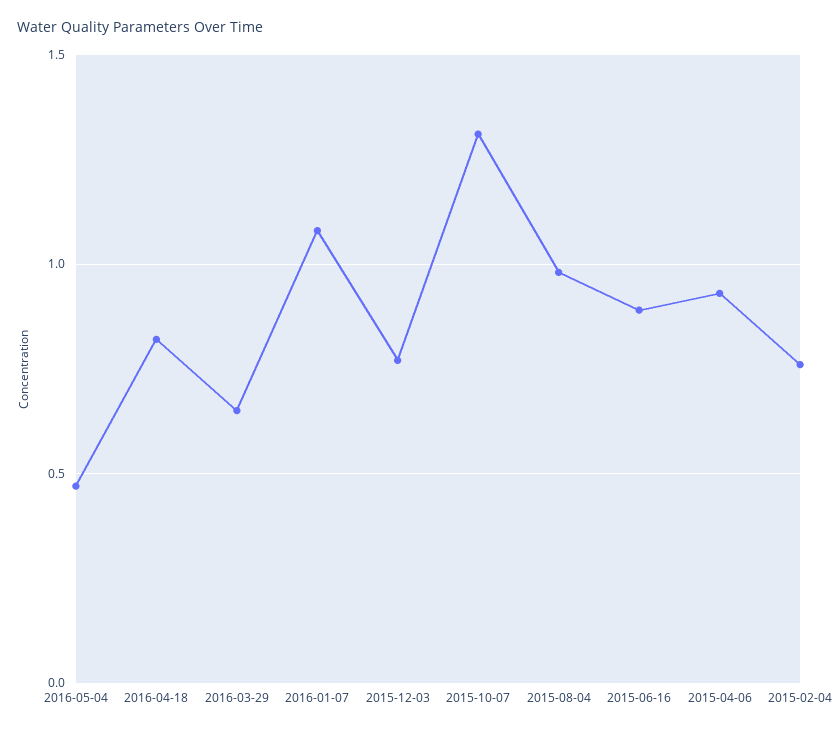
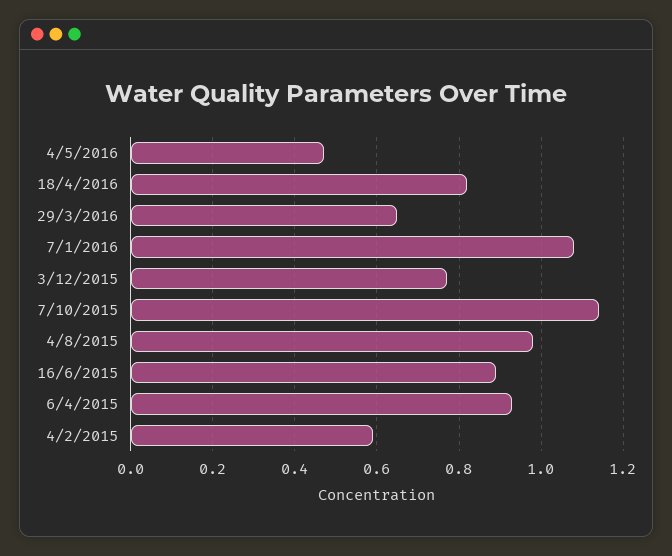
2015-10-07: 1.3 -> 1.15
2015-02-04: 0.75 -> 0.6

